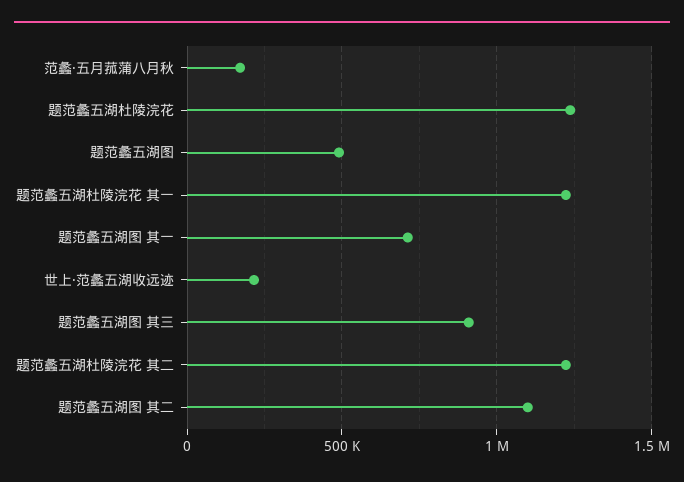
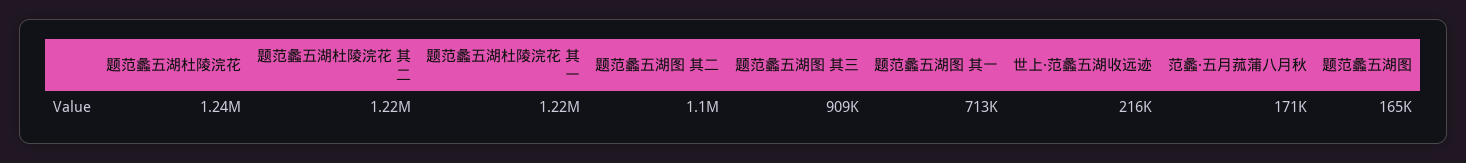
题范蠡五湖图: 500000 -> 165000

